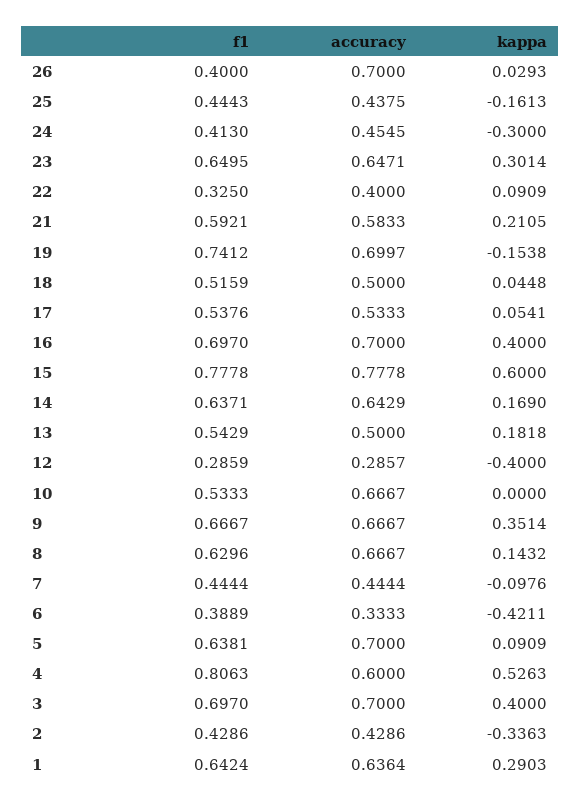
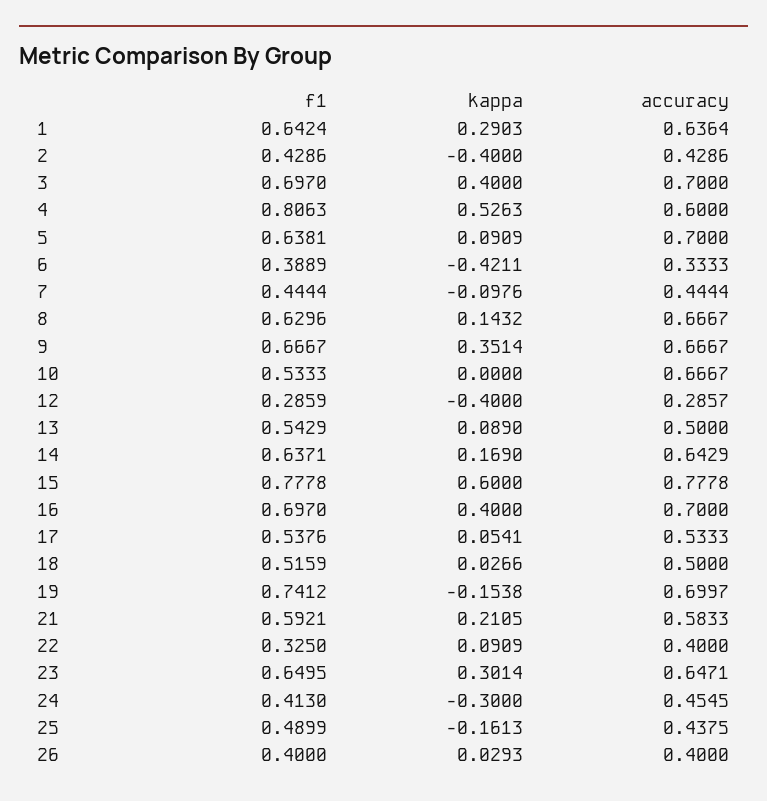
accuracy, 26: 0.7 -> 0.4
f1, 25: 0.4443 -> 0.4899
kappa, 18: 0.0448 -> 0.0266
kappa, 13: 0.1818 -> 0.089
kappa, 2: -0.3363 -> -0.4

